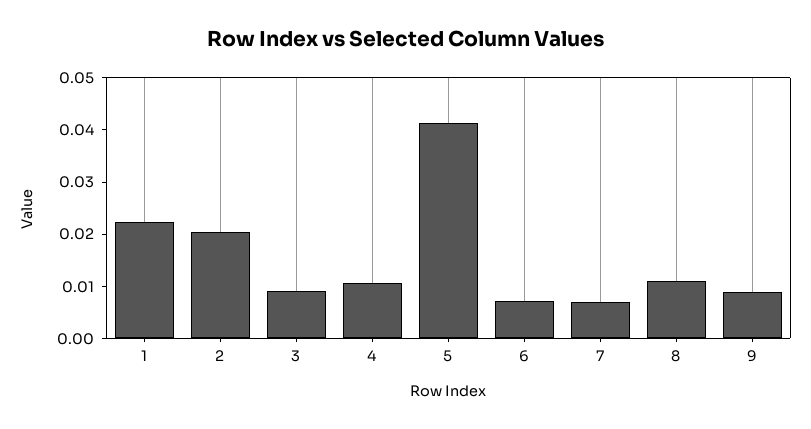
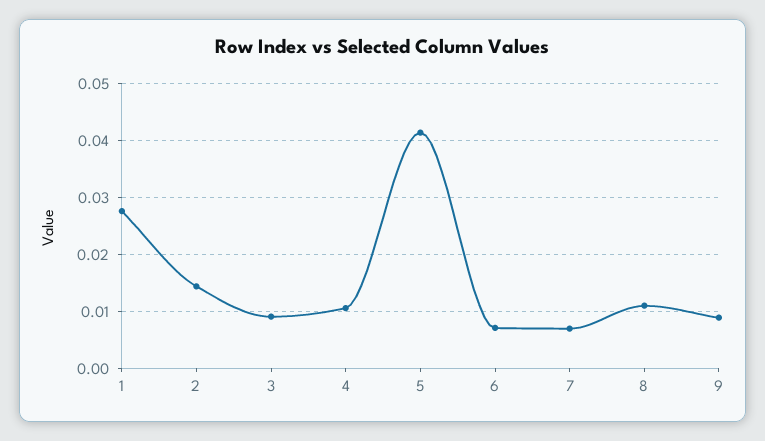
1: 0.022 -> 0.028
2: 0.02 -> 0.014

